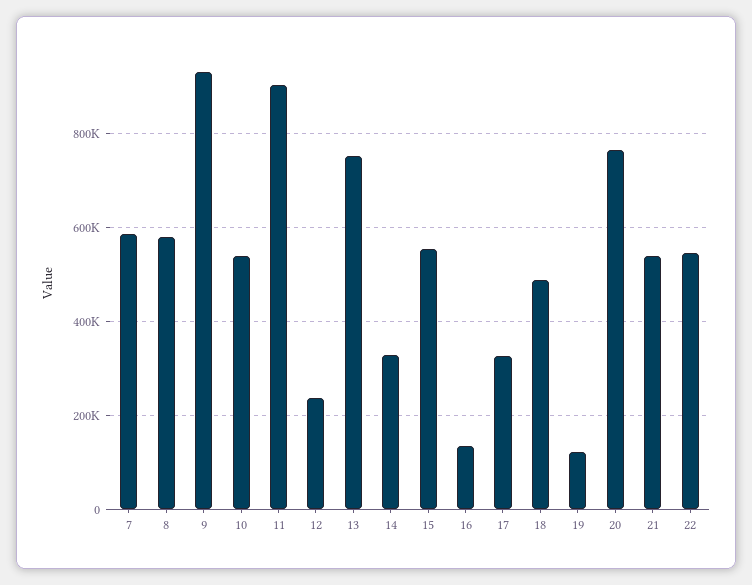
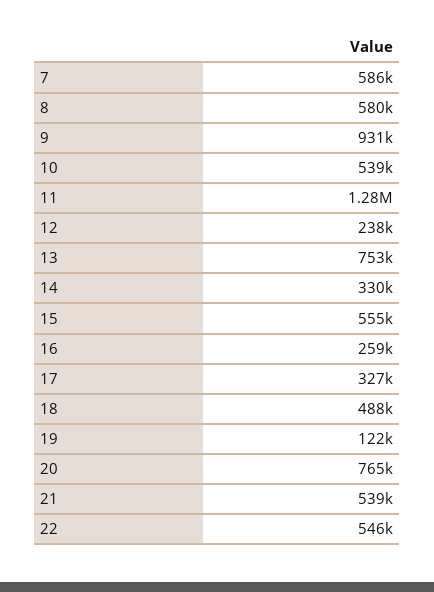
11: 900000 -> 1280000
16: 140000 -> 259000

